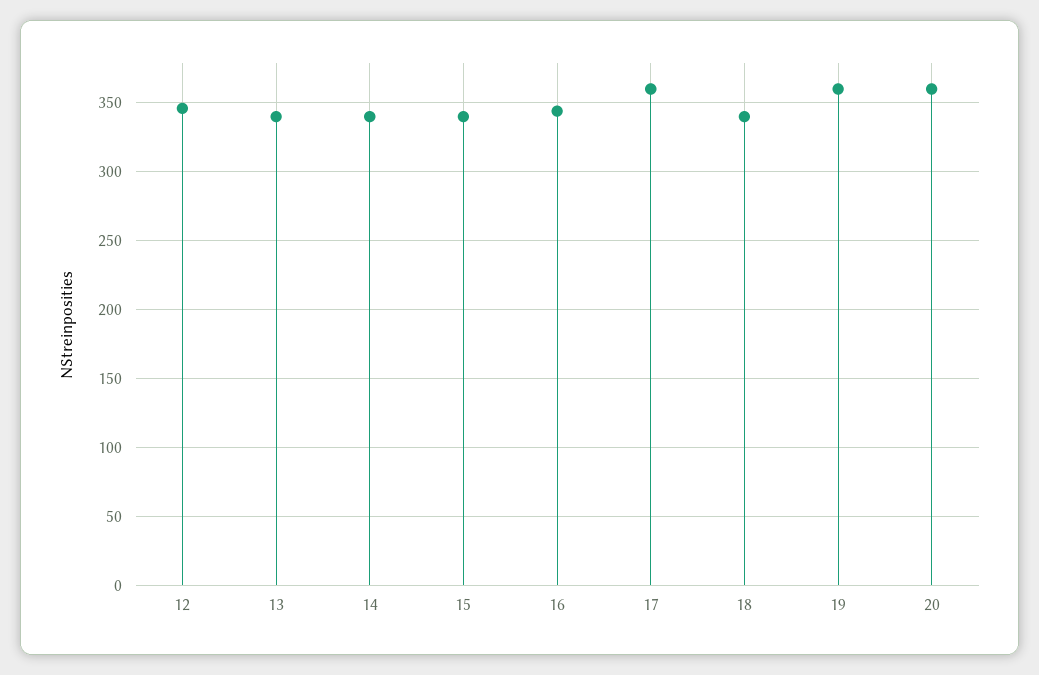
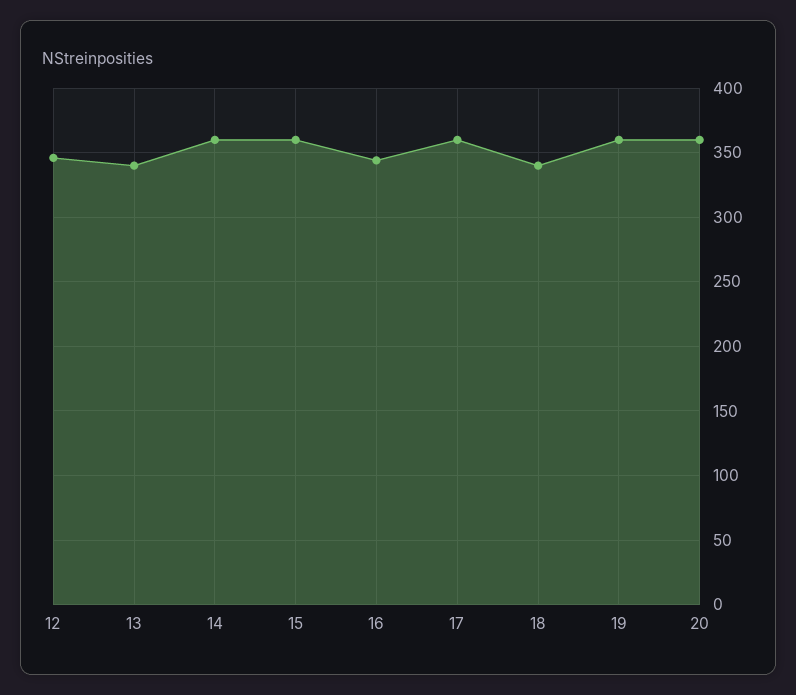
14: 340 -> 360
15: 340 -> 360

